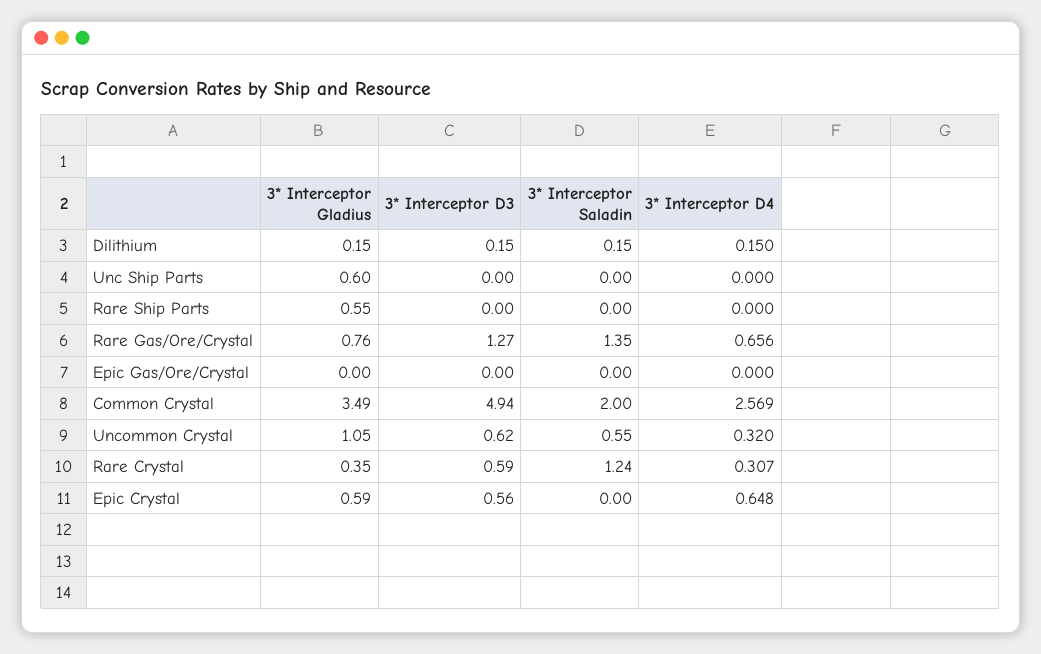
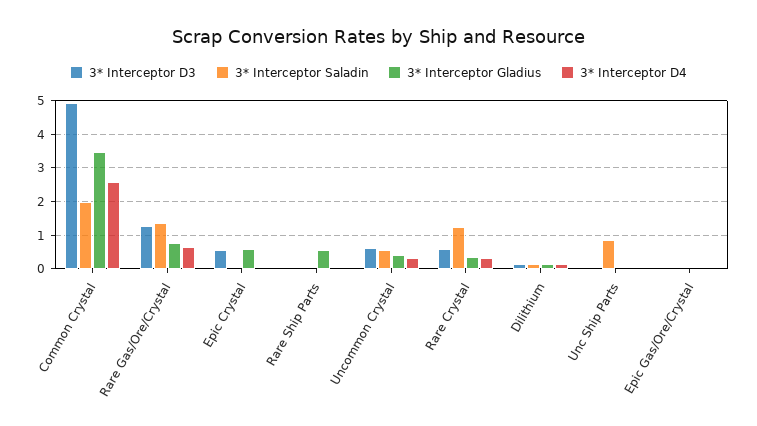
3* Interceptor Gladius, Unc Ship Parts: 0.6 -> 0
3* Interceptor Saladin, Unc Ship Parts: 0 -> 0.8
3* Interceptor Gladius, Uncommon Crystal: 1.05 -> 0.4
3* Interceptor D4, Epic Crystal: 0.648 -> 0

